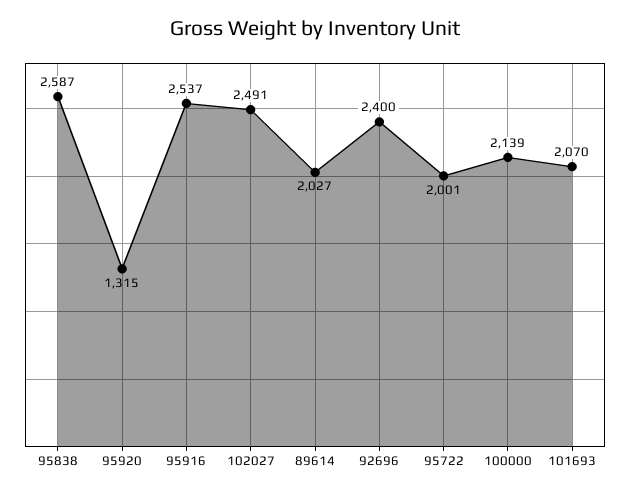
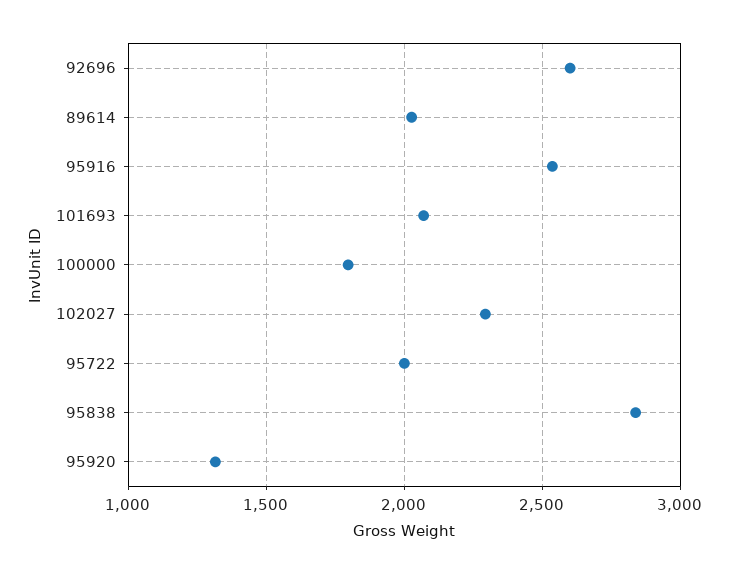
95838: 2587 -> 2850
102027: 2491 -> 2300
92696: 2400 -> 2600
100000: 2139 -> 1800

